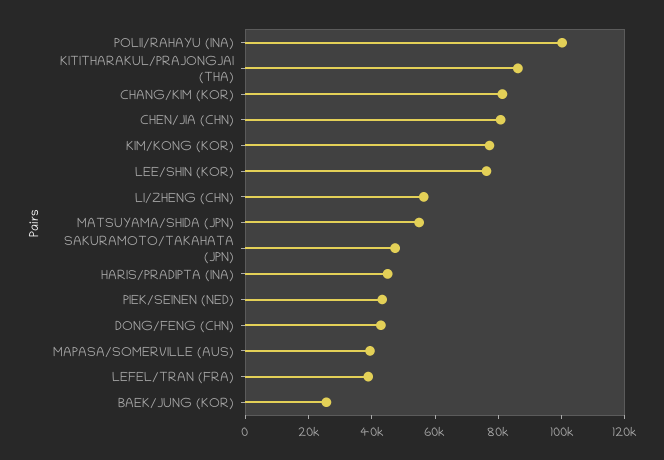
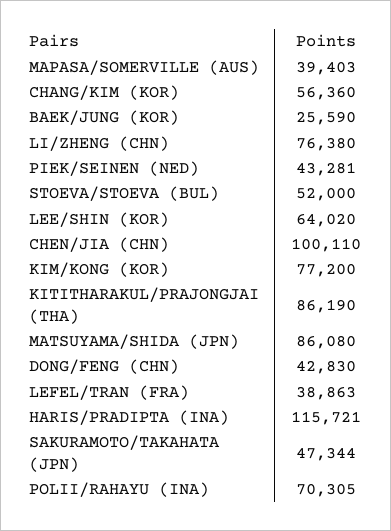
POLII/RAHAYU (INA): 100000 -> 70305
CHANG/KIM (KOR): 80000 -> 56360
CHEN/JIA (CHN): 80000 -> 100110
LEE/SHIN (KOR): 75000 -> 64020
LI/ZHENG (CHN): 55000 -> 76380
MATSUYAMA/SHIDA (JPN): 55000 -> 86080
HARIS/PRADIPTA (INA): 45000 -> 115721
STOEVA/STOEVA (BUL): none -> 52000

